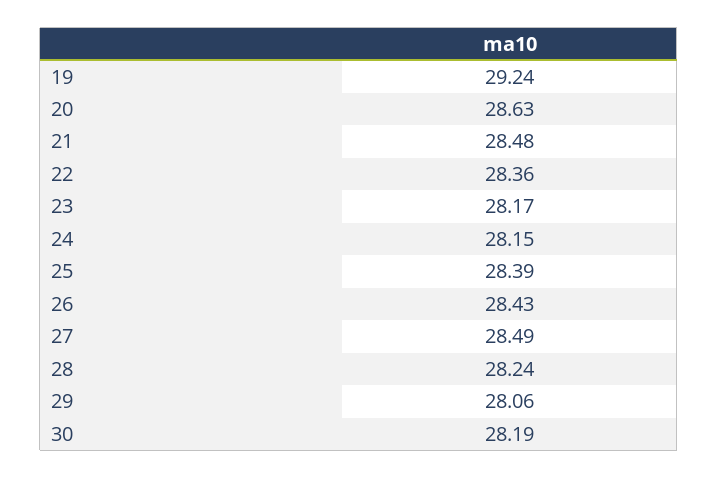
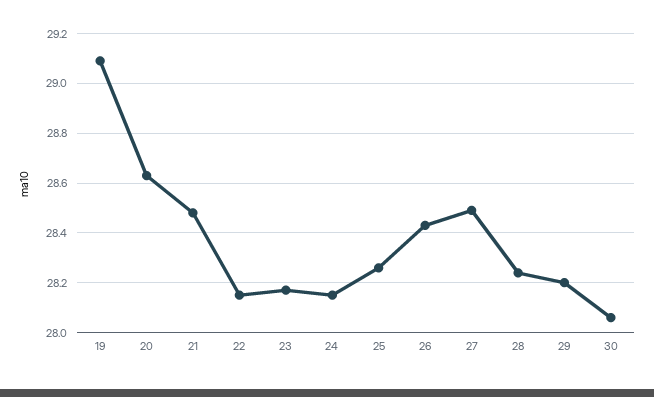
19: 29.24 -> 29.1
22: 28.36 -> 28.15
25: 28.39 -> 28.25
29: 28.06 -> 28.2
30: 28.19 -> 28.05

